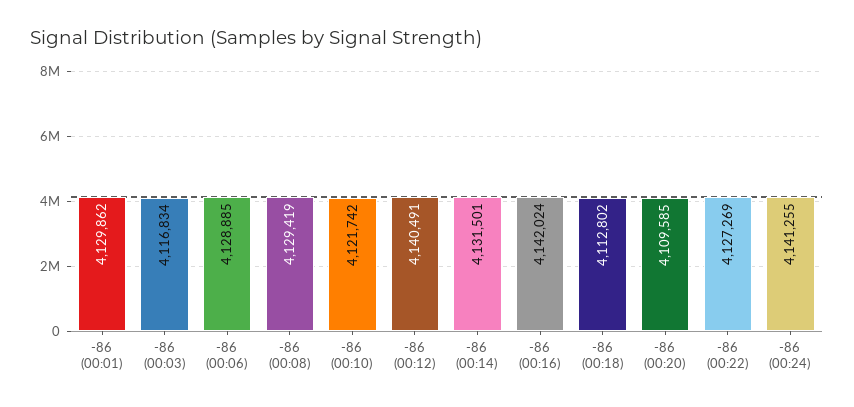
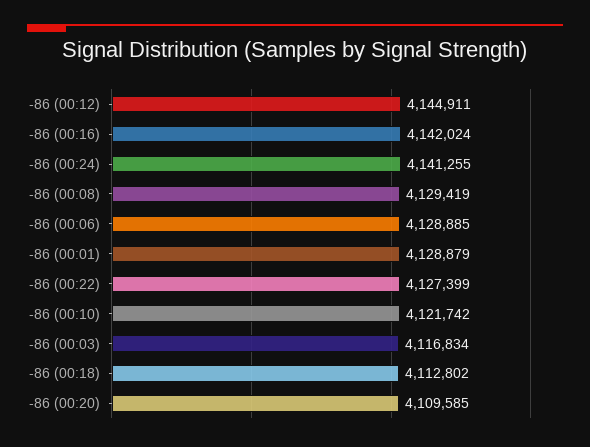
-86 (00:01): 4129862 -> 4128879
-86 (00:12): 4140491 -> 4144911
-86 (00:14): 4131501 -> none
-86 (00:22): 4127269 -> 4127399

